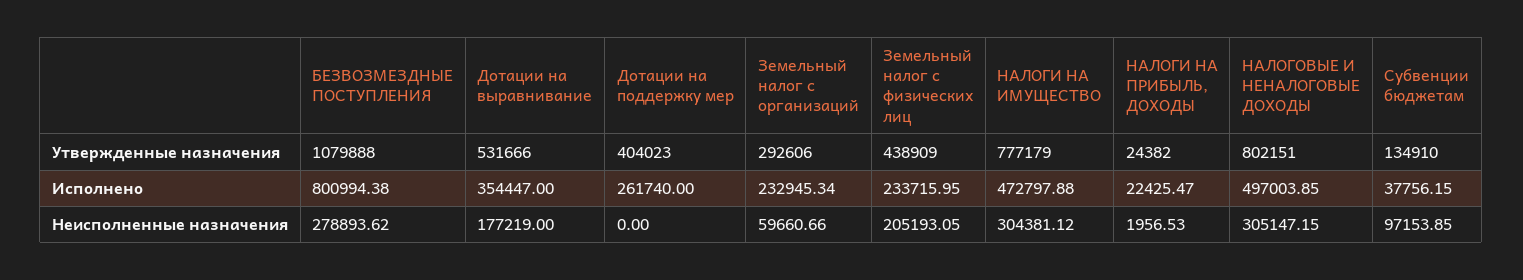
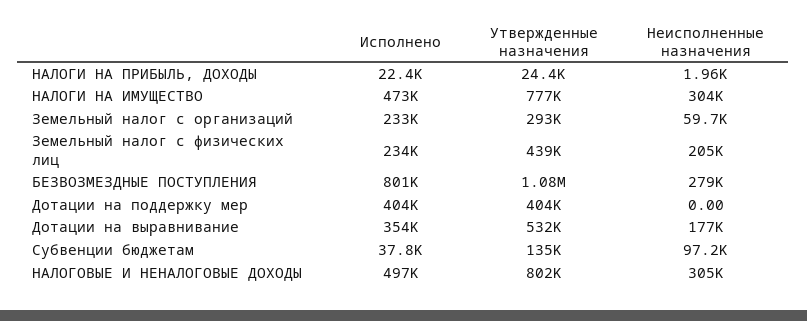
Дотации на поддержку мер, Исполнено: 261740 -> 404000

